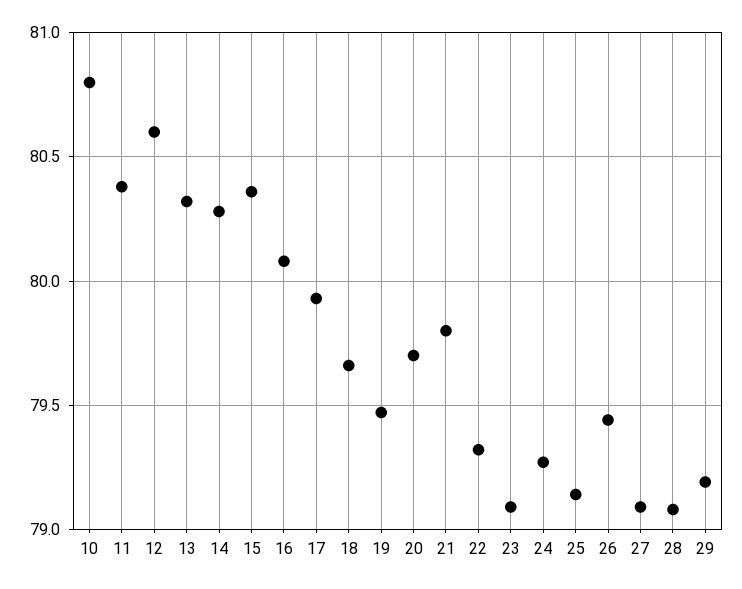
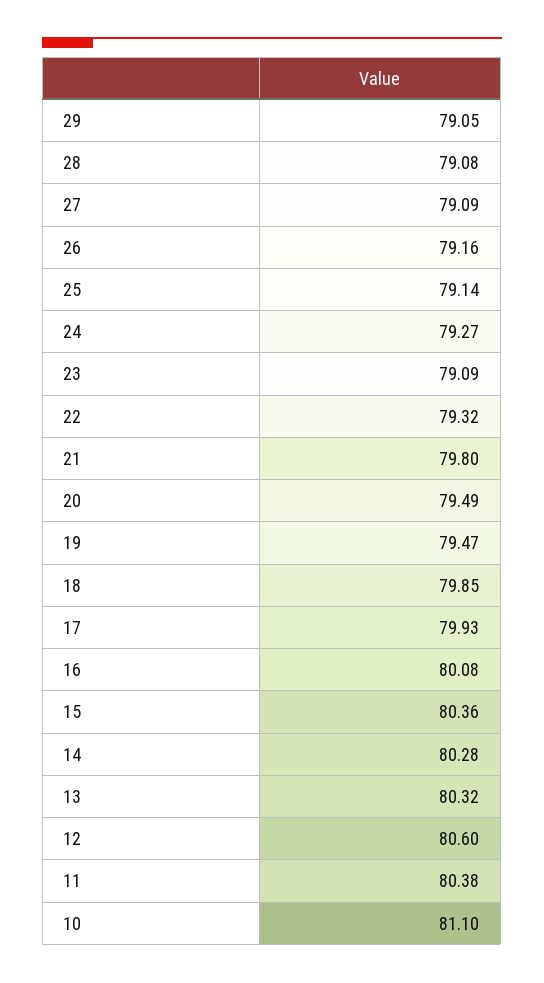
10: 80.8 -> 81.1
18: 79.65 -> 79.85
20: 79.7 -> 79.49
26: 79.45 -> 79.16
29: 79.2 -> 79.05

